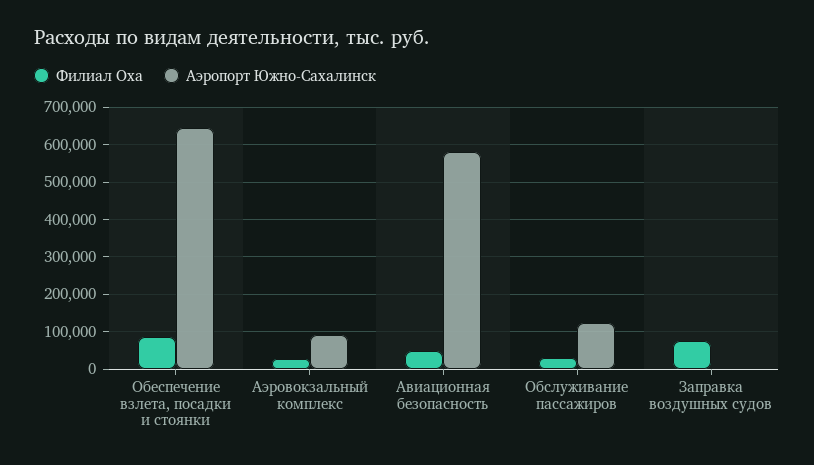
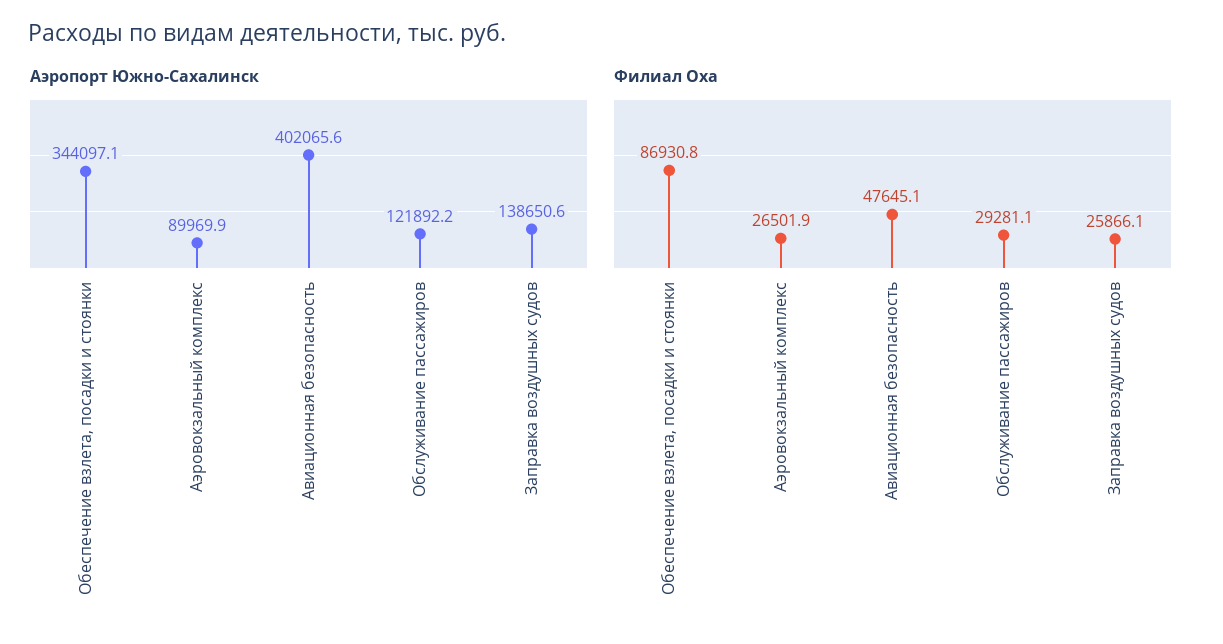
Аэропорт Южно-Сахалинск, Обеспечение взлета, посадки и стоянки: 640000 -> 344097.1
Аэропорт Южно-Сахалинск, Авиационная безопасность: 580000 -> 402065.6
Филиал Оха, Заправка воздушных судов: 80000 -> 25866.1
Аэропорт Южно-Сахалинск, Заправка воздушных судов: 0 -> 138650.6

